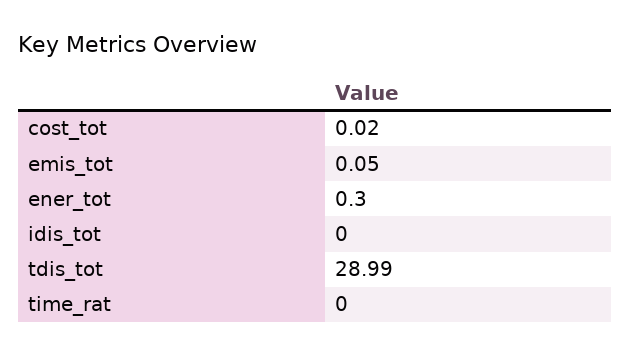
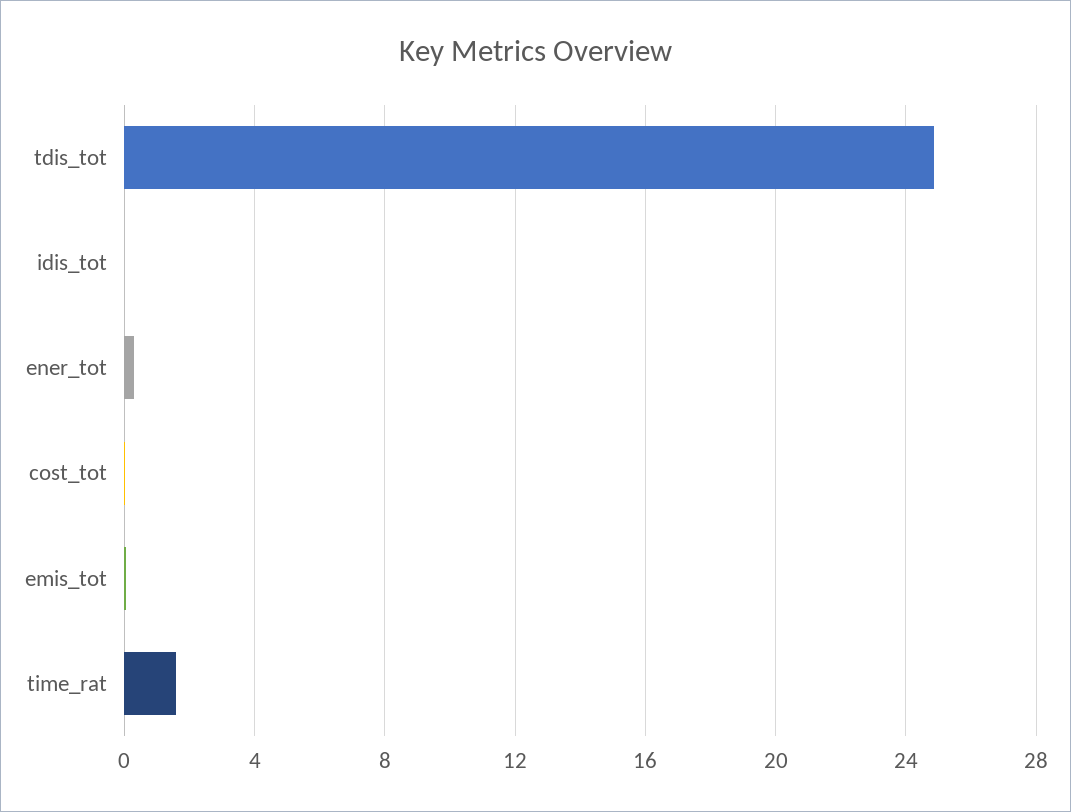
tdis_tot: 28.99 -> 25
time_rat: 0 -> 1.5

